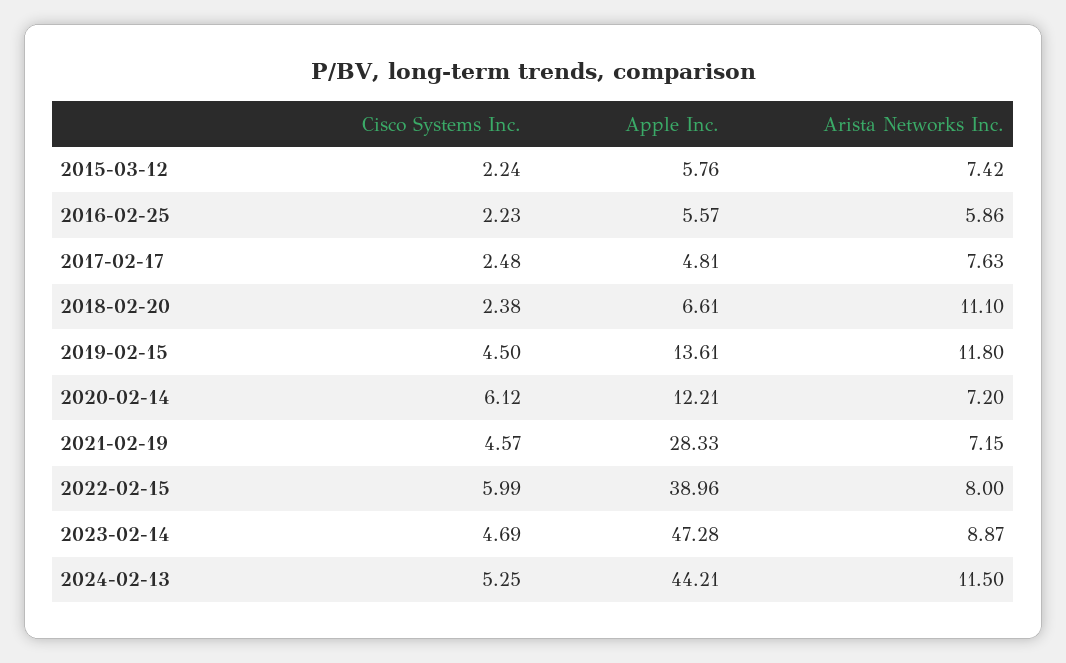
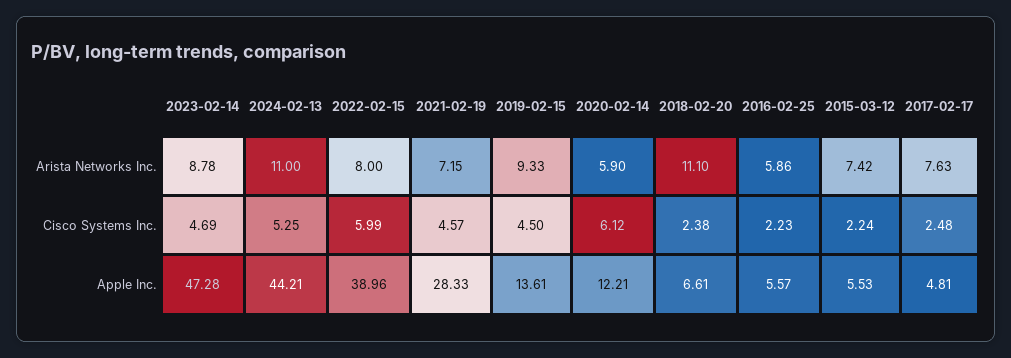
Apple Inc., 2015-03-12: 5.76 -> 5.53
Arista Networks Inc., 2019-02-15: 11.8 -> 9.33
Arista Networks Inc., 2020-02-14: 7.2 -> 5.9
Arista Networks Inc., 2023-02-14: 8.87 -> 8.78
Arista Networks Inc., 2024-02-13: 11.5 -> 11

